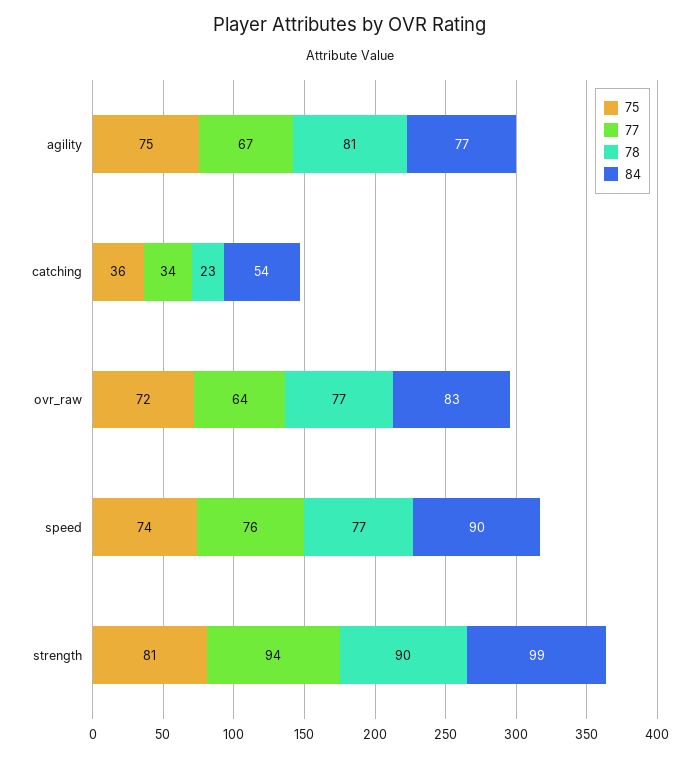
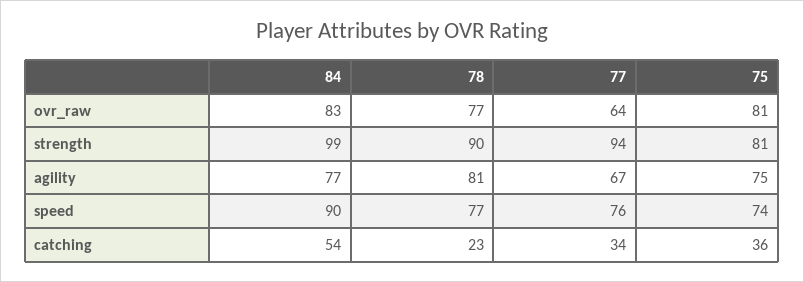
75, ovr_raw: 72 -> 81

